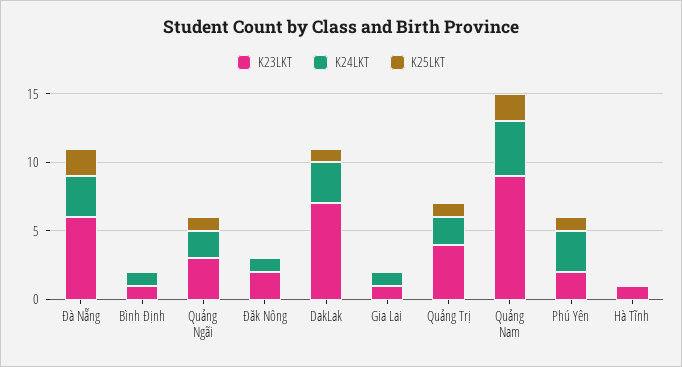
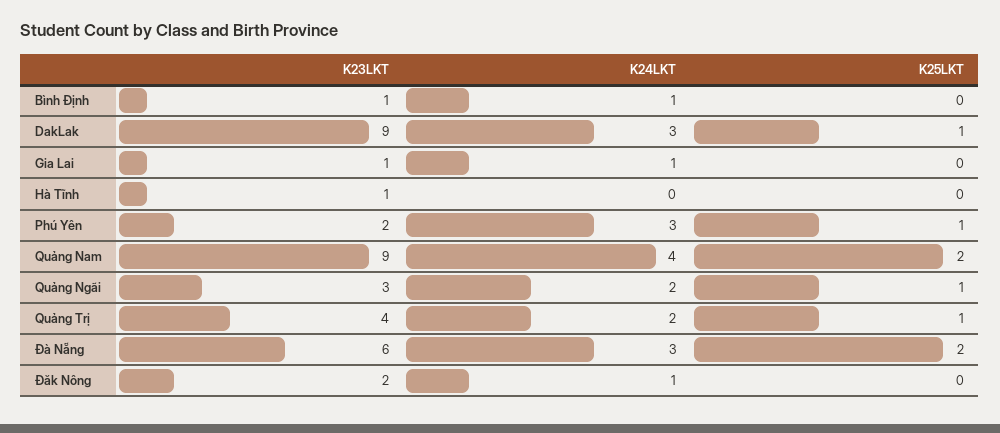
K23LKT, DakLak: 7 -> 9

